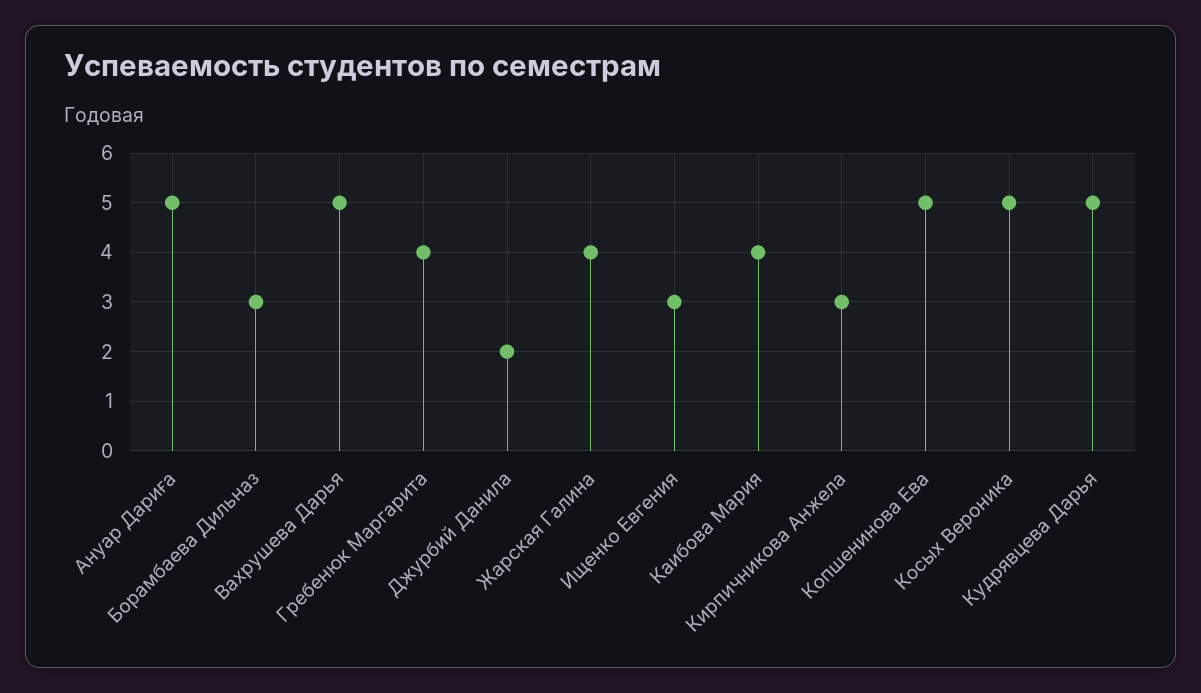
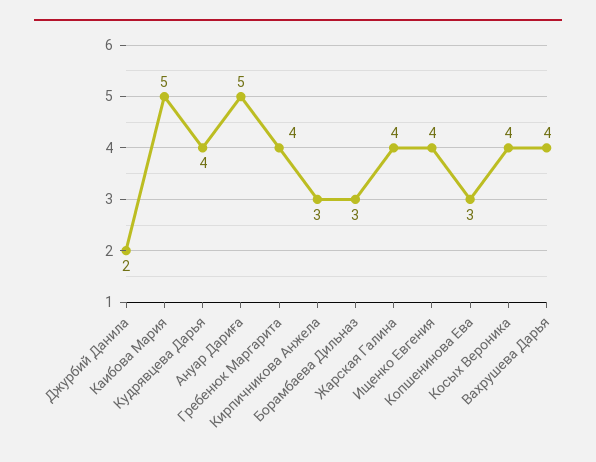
Вахрушева Дарья: 5 -> 4
Ищенко Евгения: 3 -> 4
Каибова Мария: 4 -> 5
Копшенинова Ева: 5 -> 3
Косых Вероника: 5 -> 4
Кудрявцева Дарья: 5 -> 4

